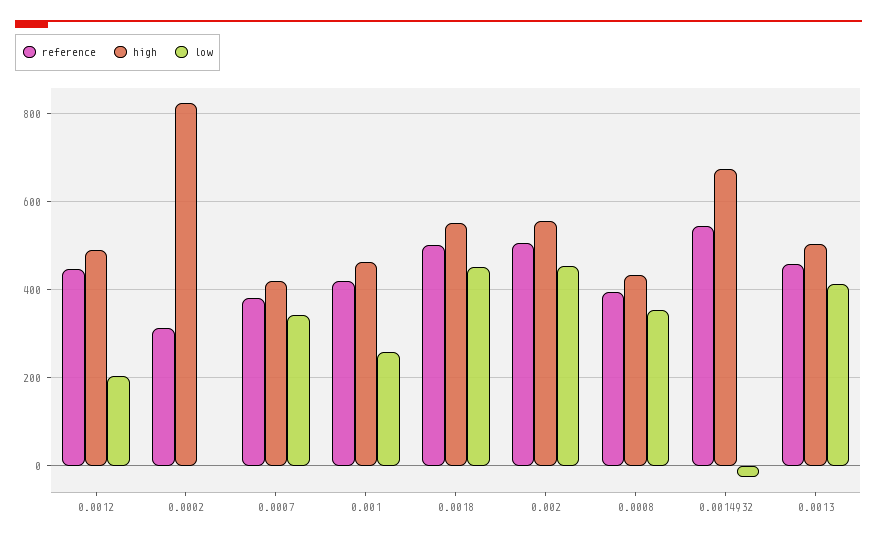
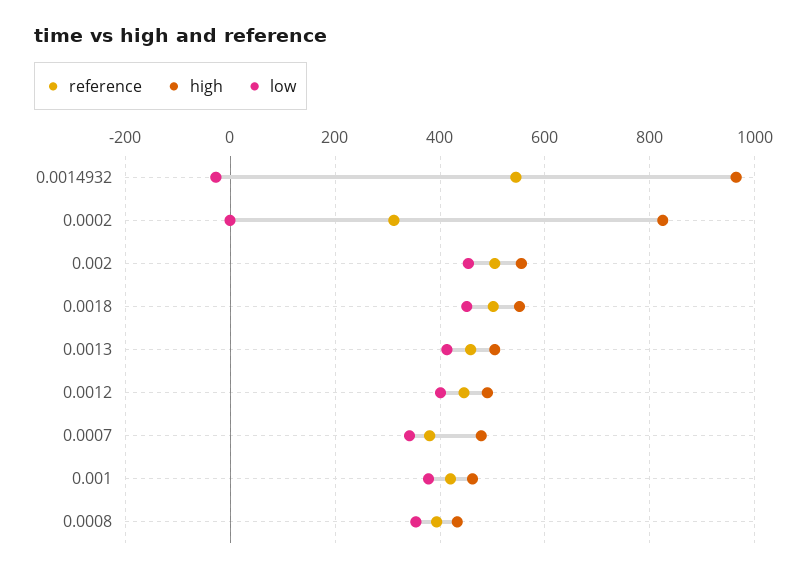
low, 0.0012: 200 -> 400
high, 0.0007: 420 -> 480
low, 0.001: 260 -> 380
high, 0.0014932: 680 -> 960

